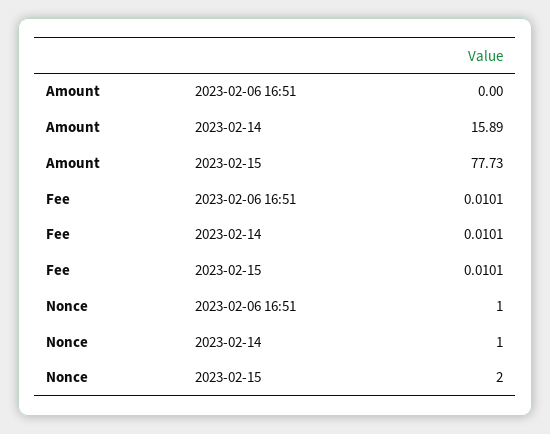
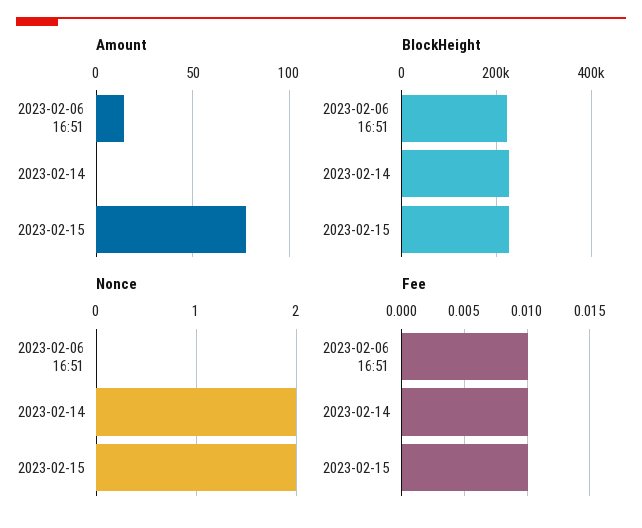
Amount, 2023-02-06 16:51: 0 -> 15
Amount, 2023-02-14: 15.89 -> 0
Nonce, 2023-02-06 16:51: 1 -> 0
Nonce, 2023-02-14: 1 -> 2
BlockHeight, 2023-02-06 16:51: none -> 220000
BlockHeight, 2023-02-14: none -> 220000
BlockHeight, 2023-02-15: none -> 220000

